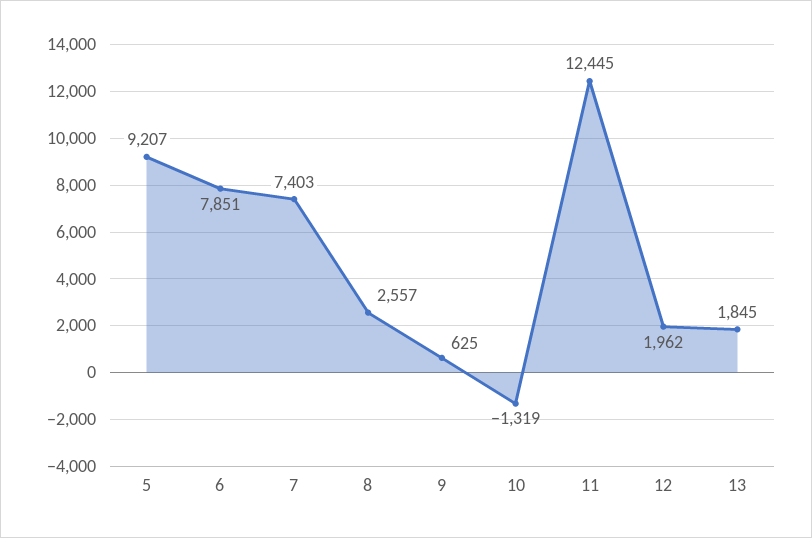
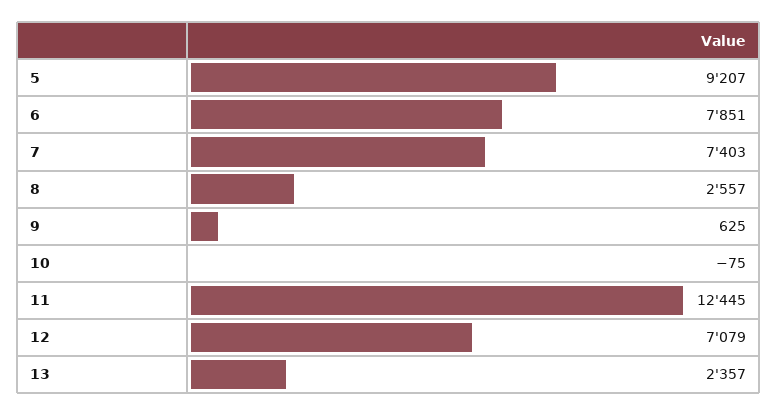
10: -1319 -> -75
12: 1962 -> 7079
13: 1845 -> 2357

